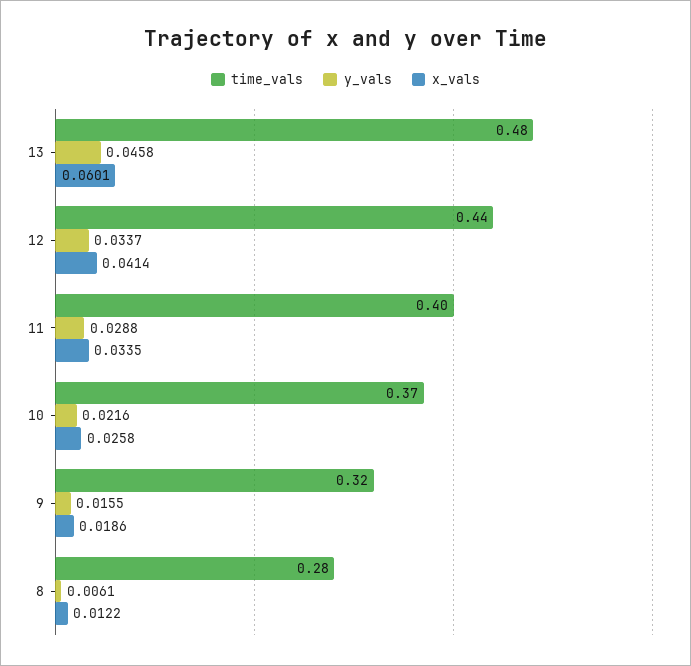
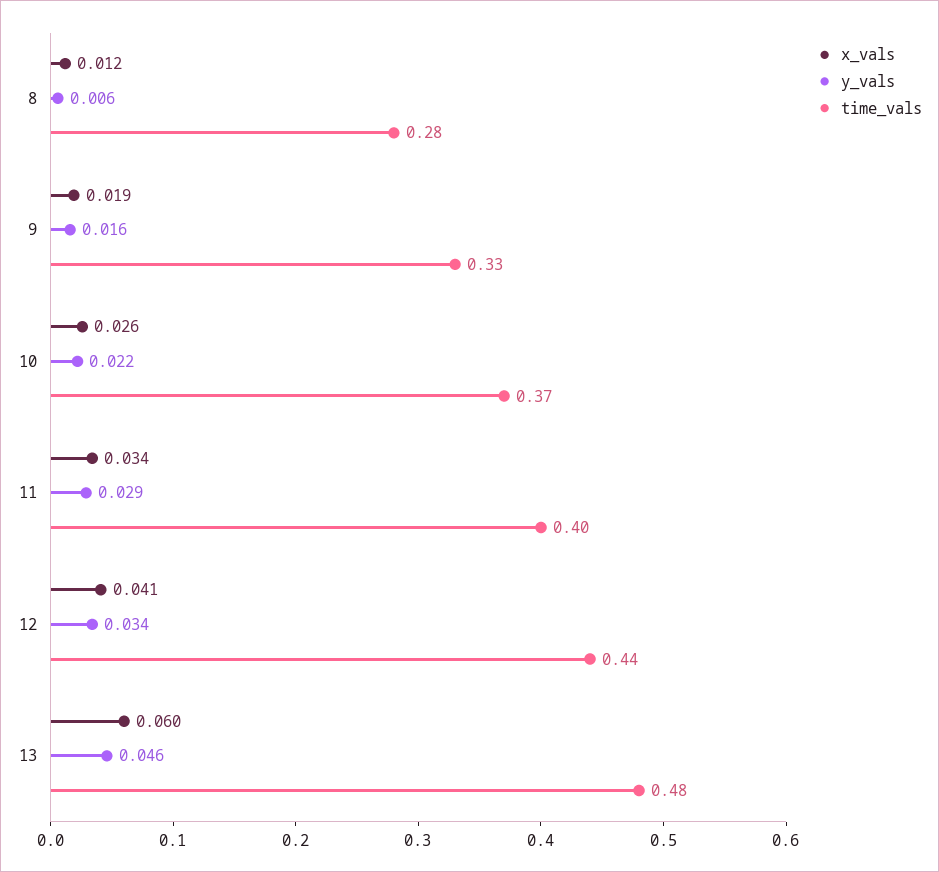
time_vals, 9: 0.32 -> 0.33

